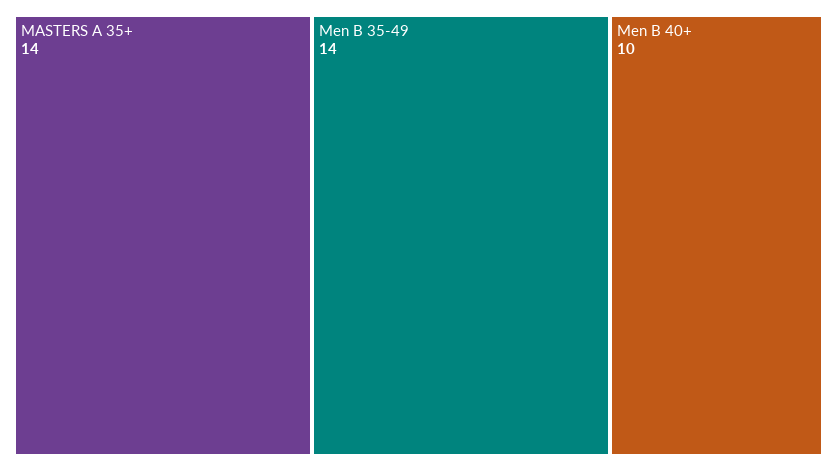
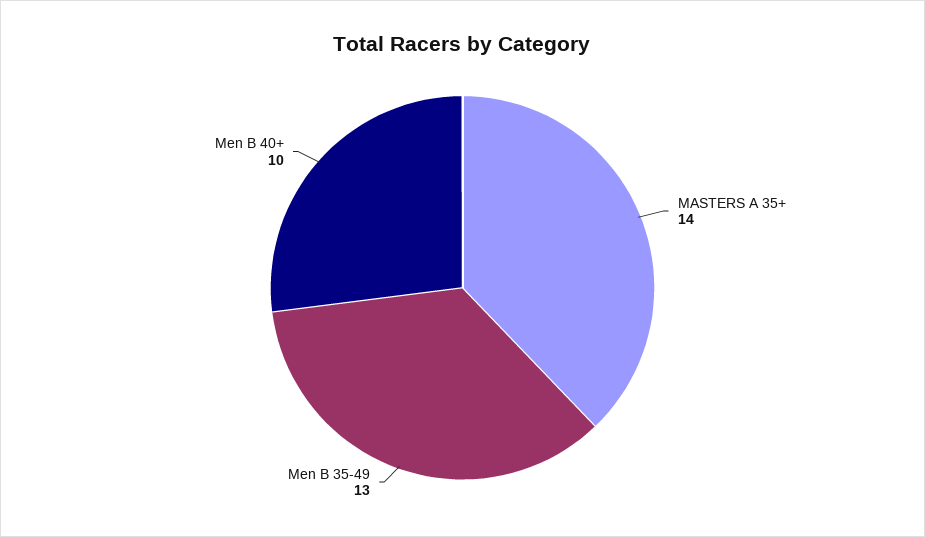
Men B 35-49: 14 -> 13

